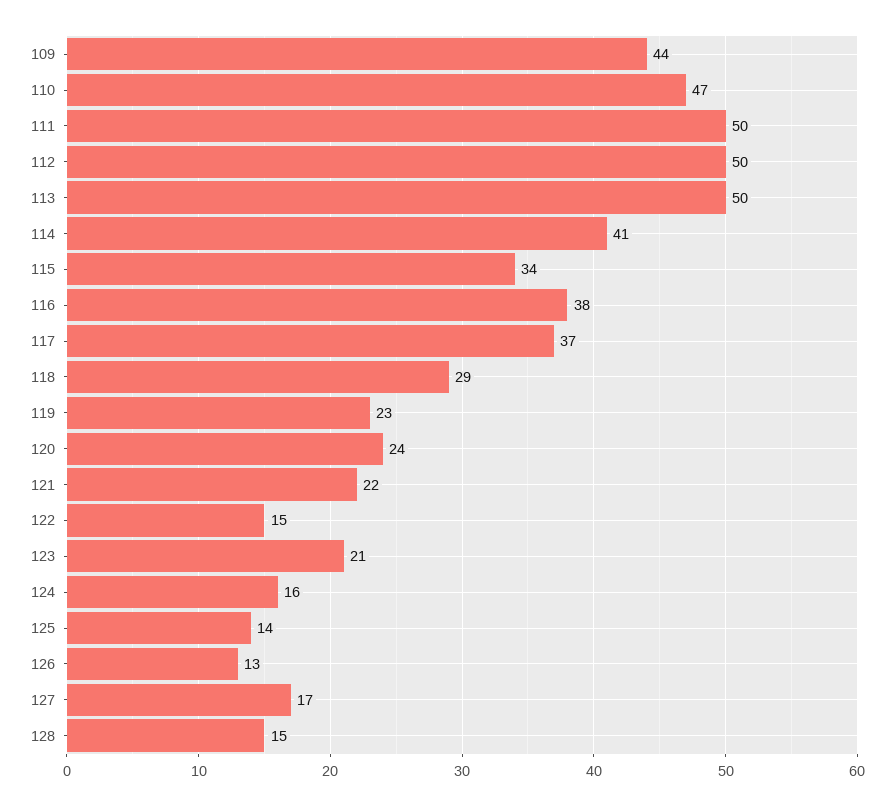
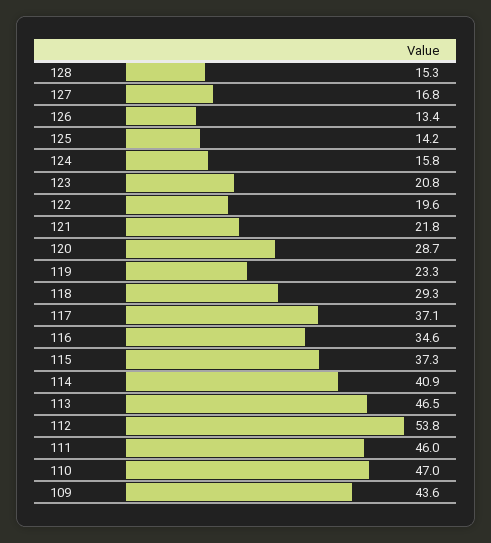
111: 50 -> 46
112: 50 -> 53.8
113: 50 -> 46.5
115: 34 -> 37.3
116: 38 -> 34.6
120: 24 -> 28.7
122: 15 -> 19.6

